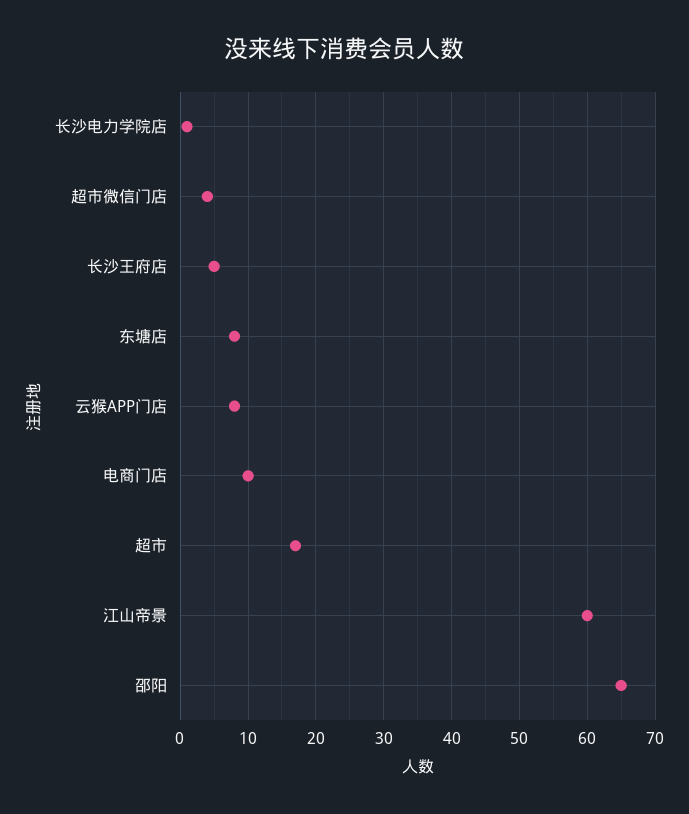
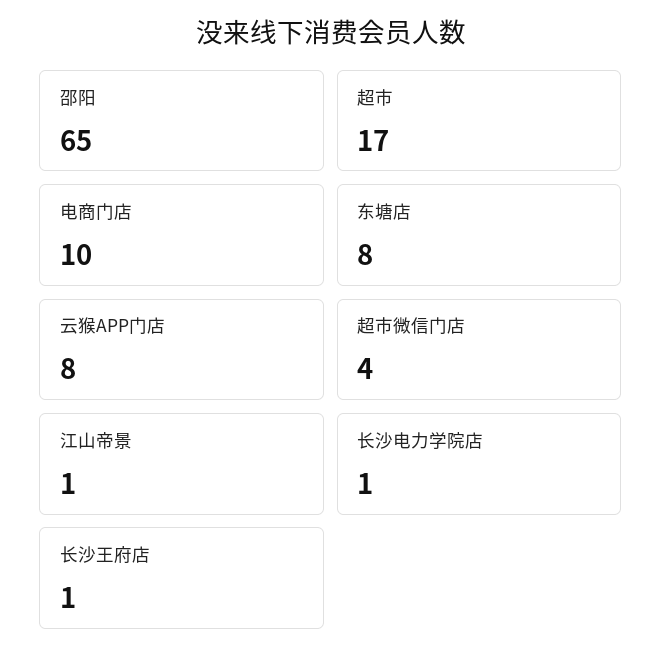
长沙王府店: 5 -> 1
江山帝景: 60 -> 1

